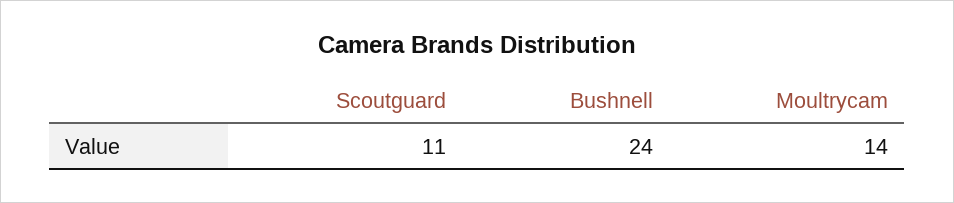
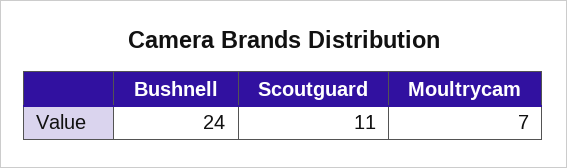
Moultrycam: 14 -> 7

